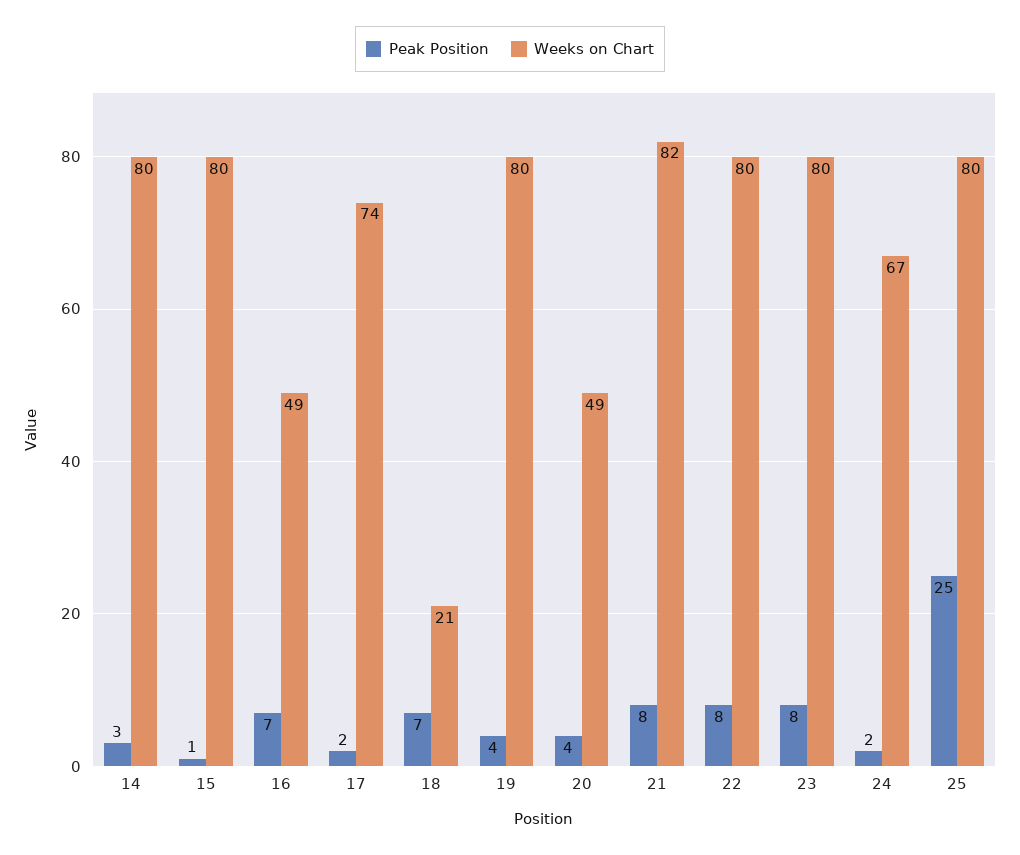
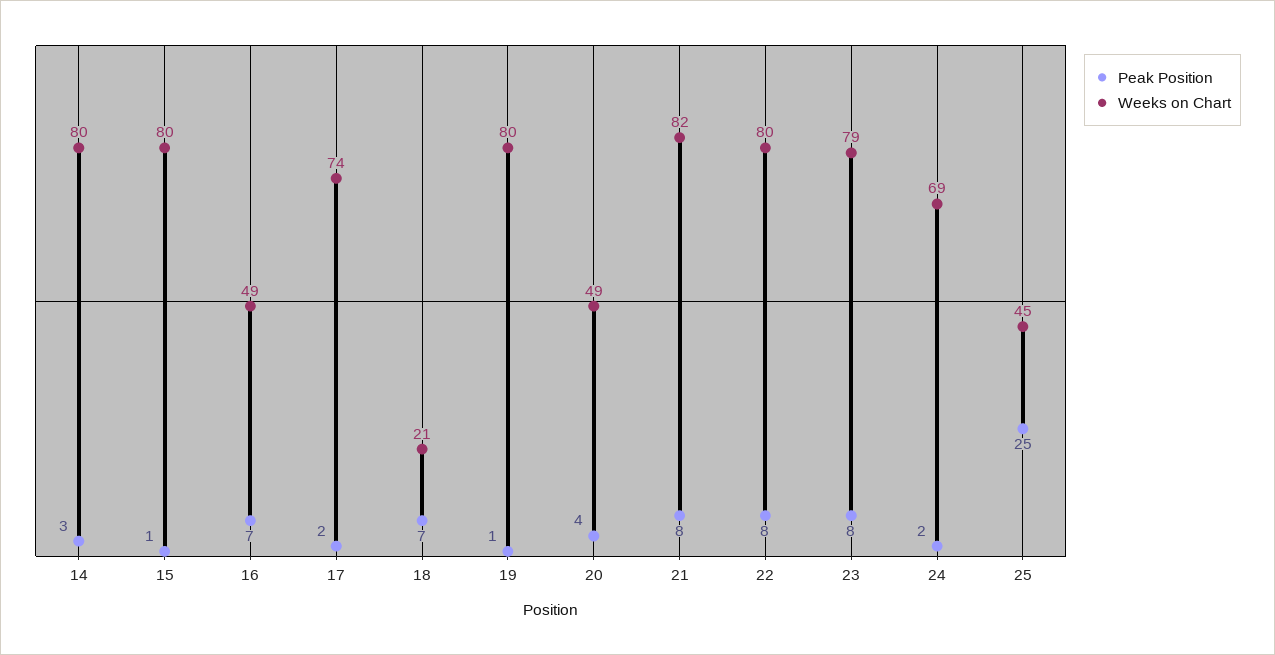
Peak Position, 19: 4 -> 1
Weeks on Chart, 23: 80 -> 79
Weeks on Chart, 24: 67 -> 69
Weeks on Chart, 25: 80 -> 45

